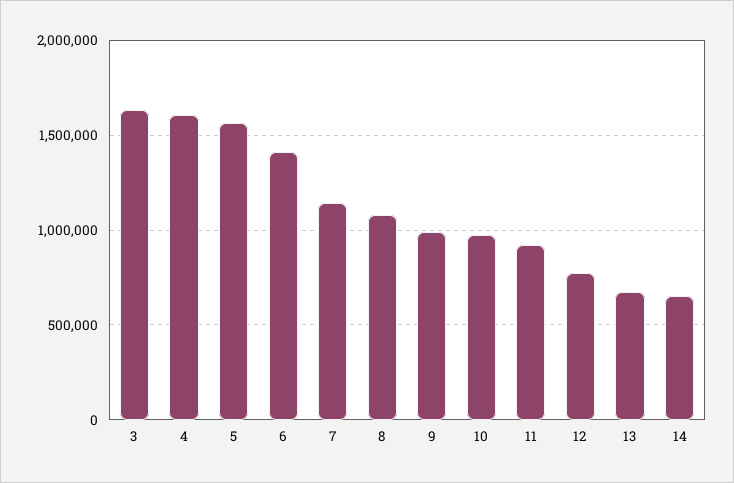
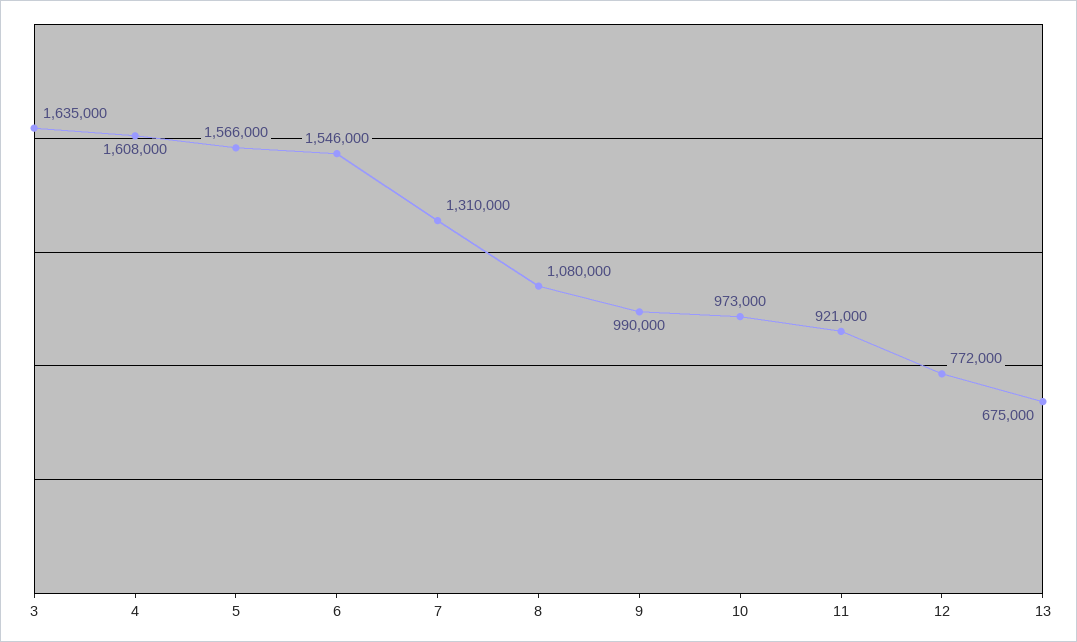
6: 1400000 -> 1546000
7: 1150000 -> 1310000
14: 650000 -> none

